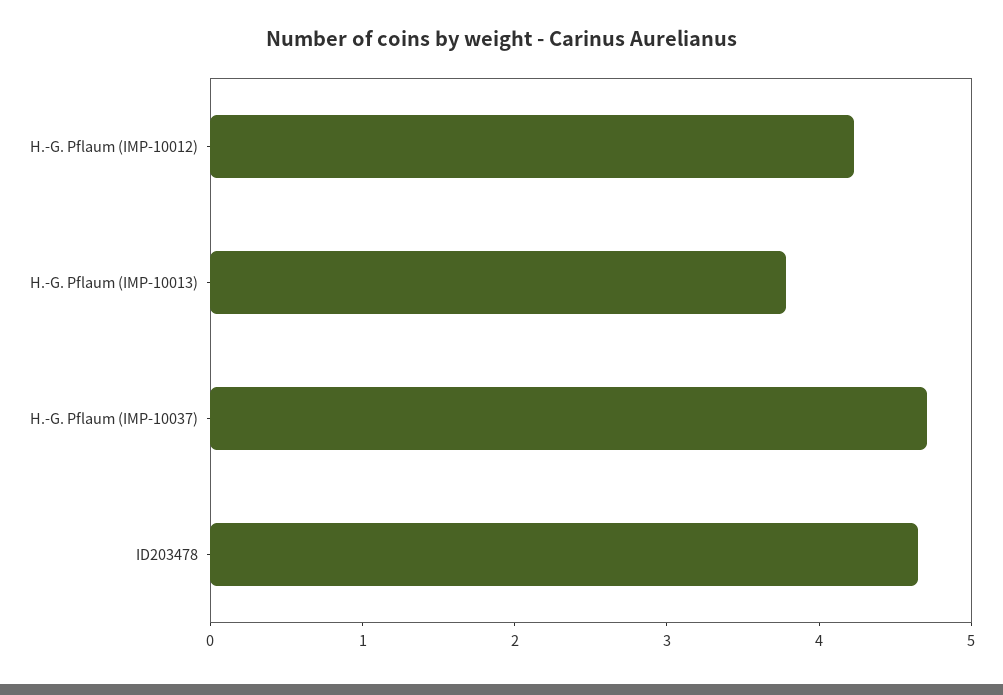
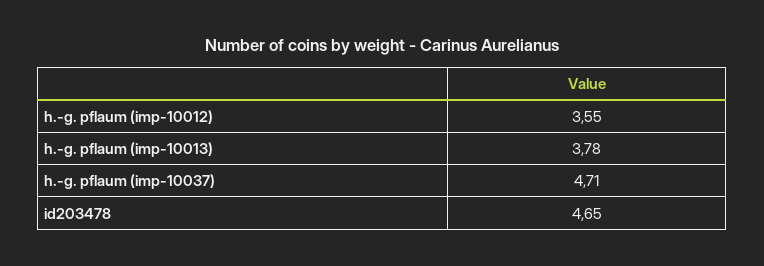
H.-G. Pflaum (IMP-10012): 4.2 -> 3.55

